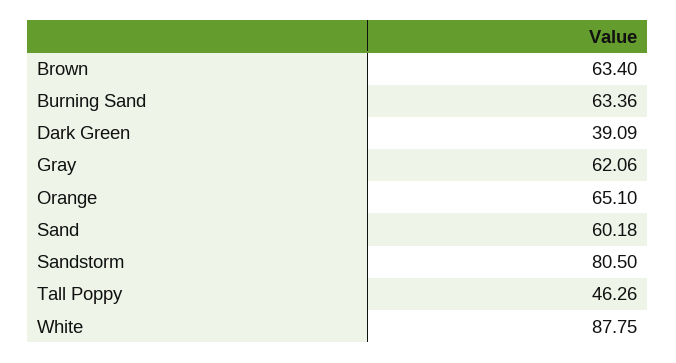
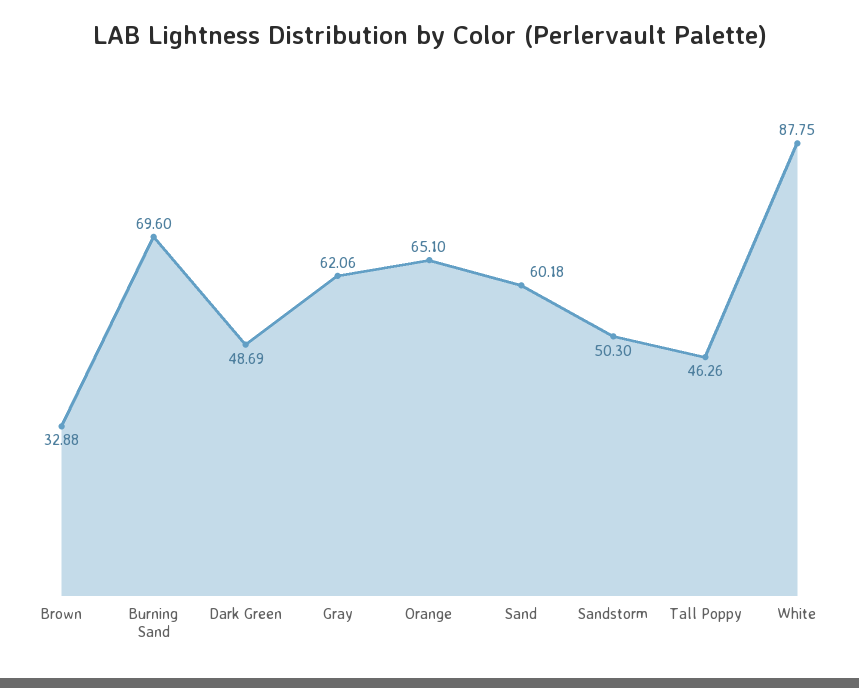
Brown: 63.4 -> 32.88
Burning Sand: 63.36 -> 69.6
Dark Green: 39.09 -> 48.69
Sandstorm: 80.5 -> 50.3

